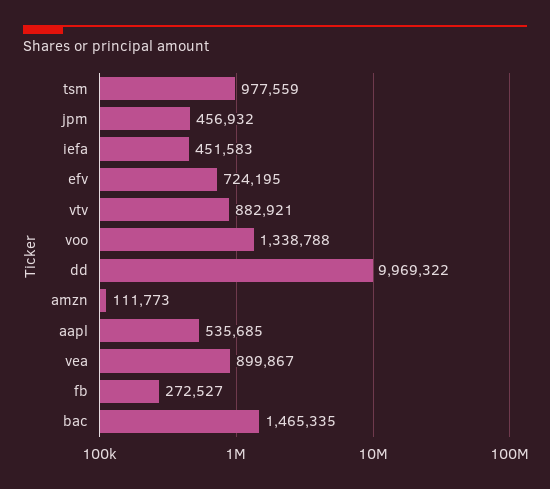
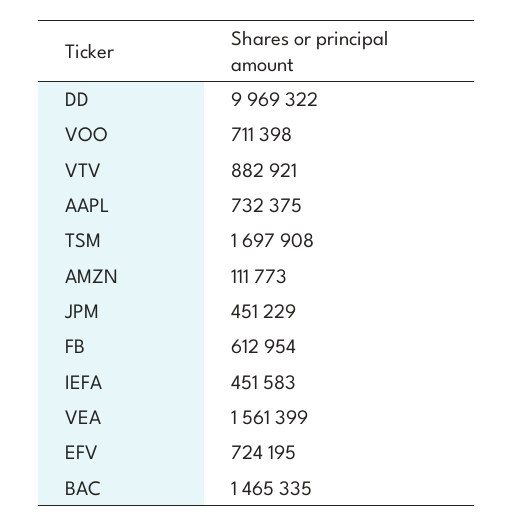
tsm: 977559 -> 1697908
jpm: 456932 -> 451229
voo: 1338788 -> 711398
aapl: 535685 -> 732375
vea: 899867 -> 1561399
fb: 272527 -> 612954

